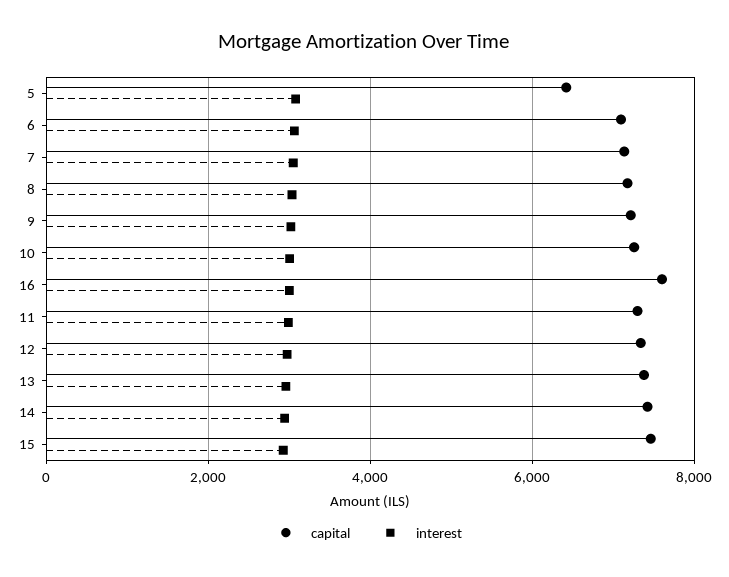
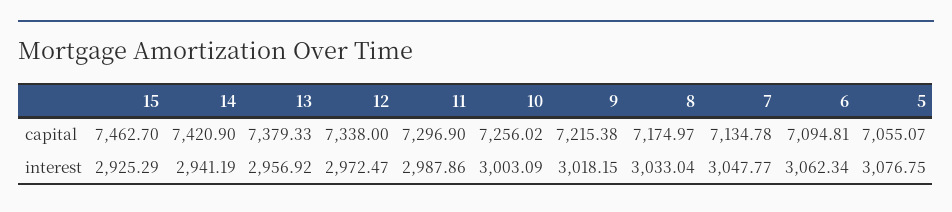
capital, 5: 6400 -> 7055.07
capital, 16: 7600 -> none
interest, 16: 3000 -> none

